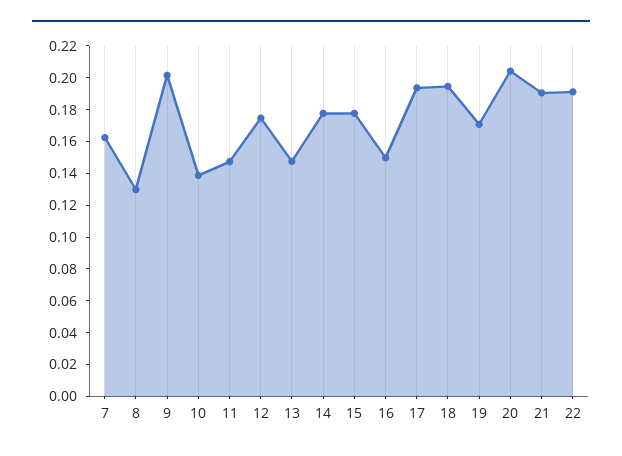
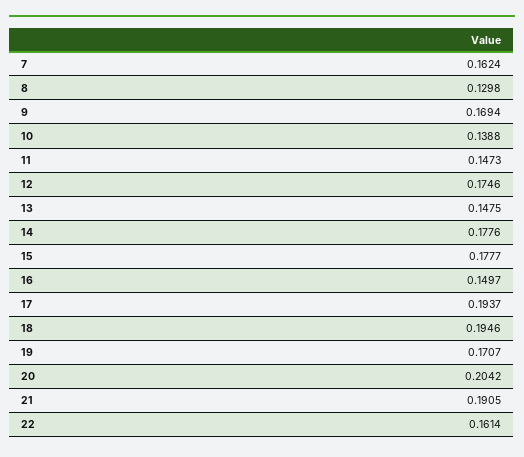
9: 0.2 -> 0.1694
22: 0.19 -> 0.1614

